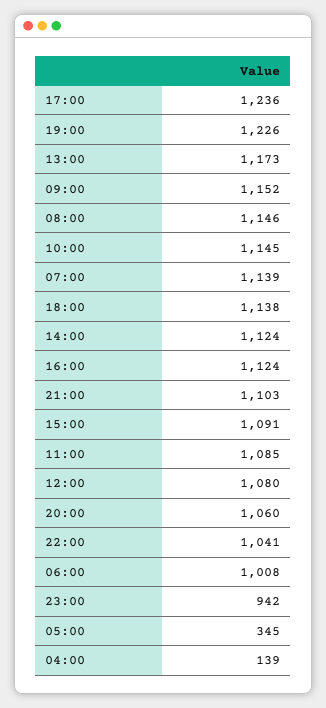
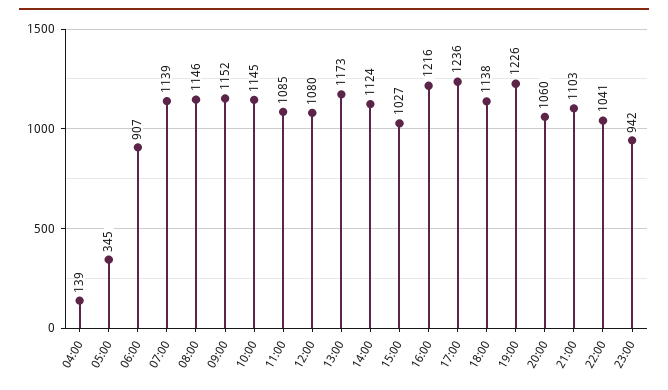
16:00: 1124 -> 1216
15:00: 1091 -> 1027
06:00: 1008 -> 907

